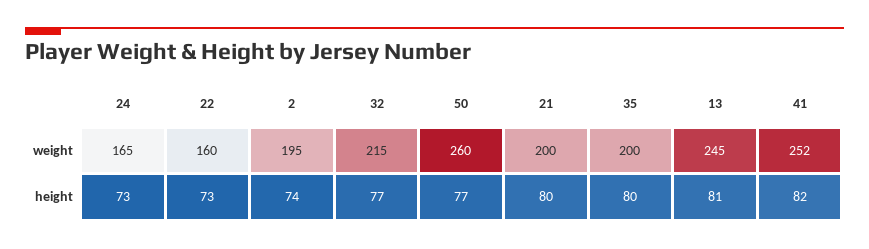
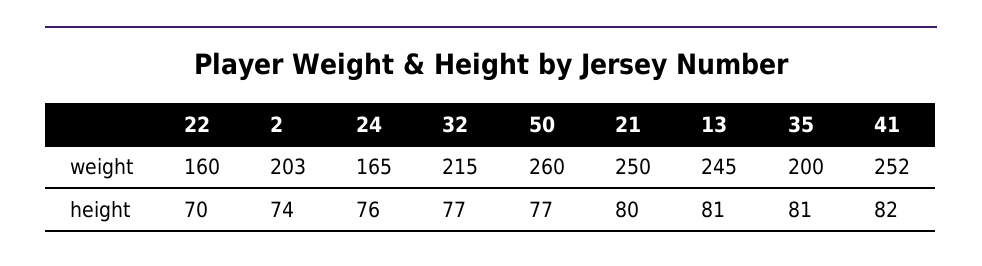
2, weight: 195 -> 203
21, weight: 200 -> 250
24, height: 73 -> 76
22, height: 73 -> 70
35, height: 80 -> 81

